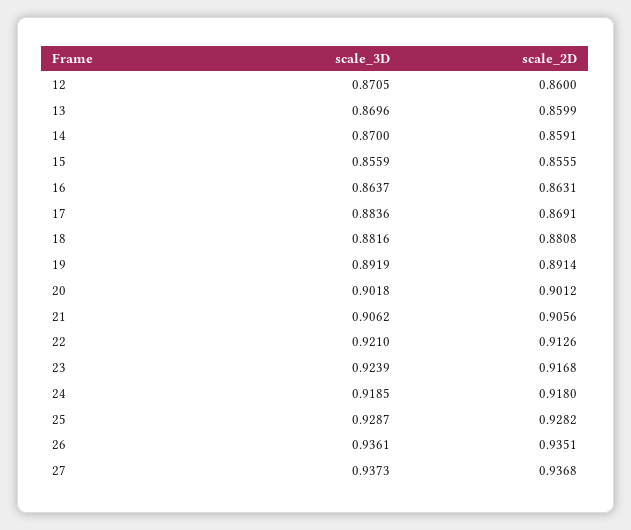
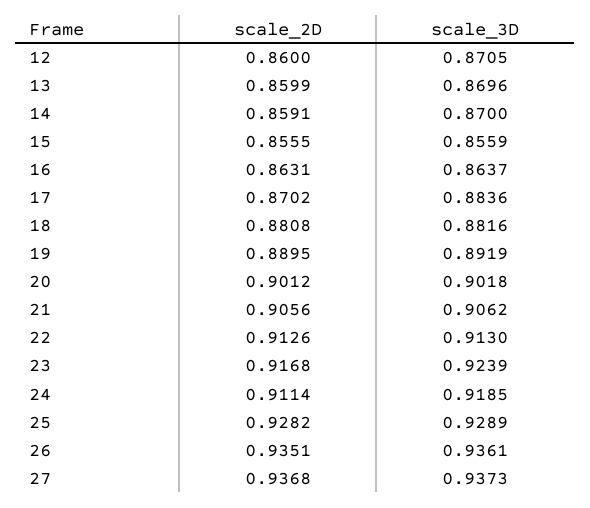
scale_2D, 17: 0.8691 -> 0.8702
scale_2D, 19: 0.8914 -> 0.8895
scale_3D, 22: 0.921 -> 0.913
scale_2D, 24: 0.918 -> 0.9114
scale_3D, 25: 0.9287 -> 0.9289

